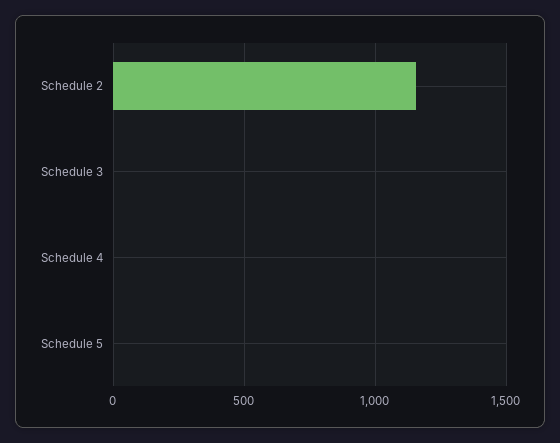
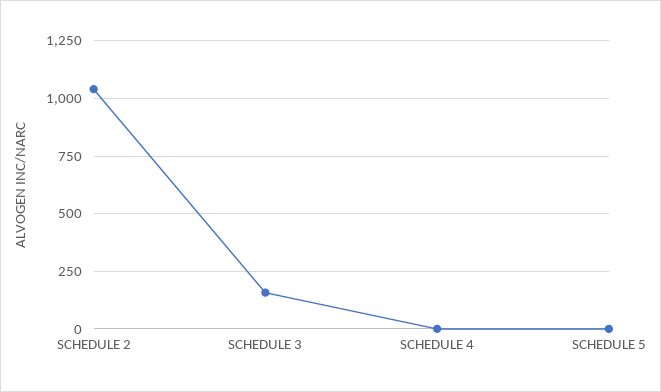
Schedule 2: 1150 -> 1050
Schedule 3: 0 -> 150

